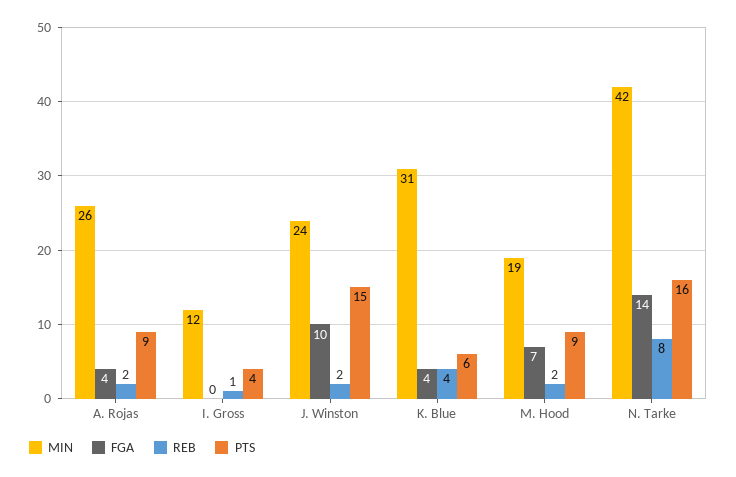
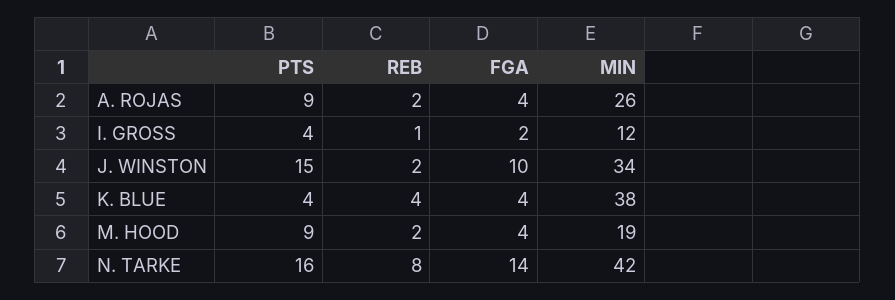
FGA, I. Gross: 0 -> 2
MIN, J. Winston: 24 -> 34
MIN, K. Blue: 31 -> 38
PTS, K. Blue: 6 -> 4
FGA, M. Hood: 7 -> 4

